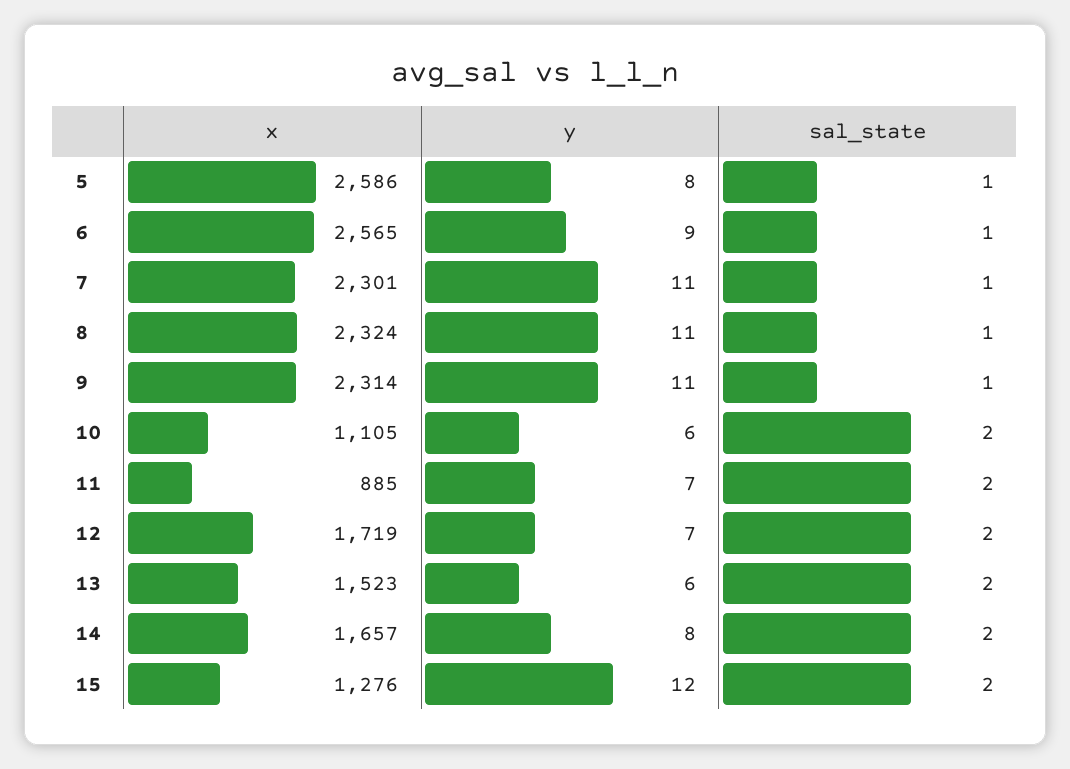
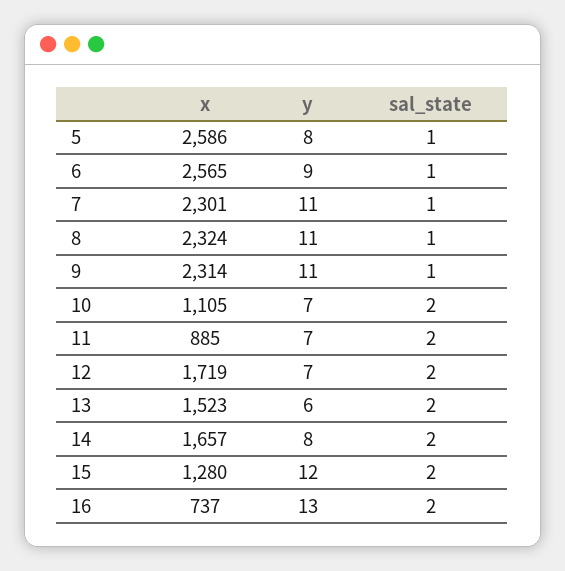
y, 10: 6 -> 7
x, 15: 1276 -> 1280
x, 16: none -> 737
y, 16: none -> 13
sal_state, 16: none -> 2

